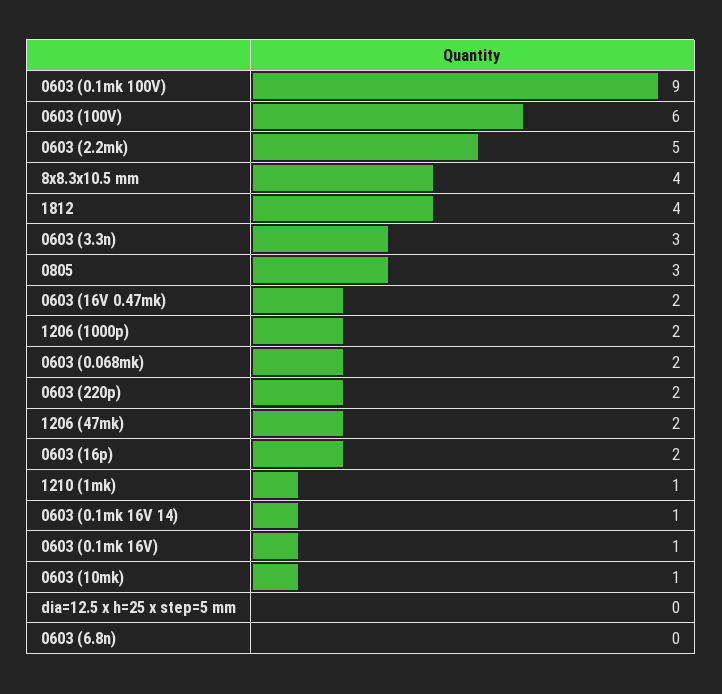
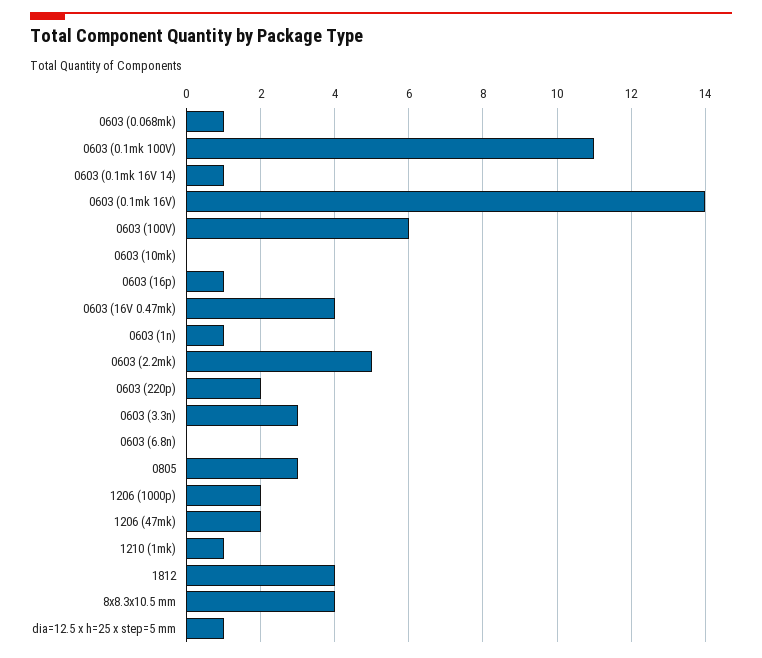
0603 (0.1mk 100V): 9 -> 11
0603 (16V 0.47mk): 2 -> 4
0603 (0.068mk): 2 -> 1
0603 (16p): 2 -> 1
0603 (0.1mk 16V): 1 -> 14
0603 (10mk): 1 -> 0
dia=12.5 x h=25 x step=5 mm: 0 -> 1
0603 (1n): none -> 1

